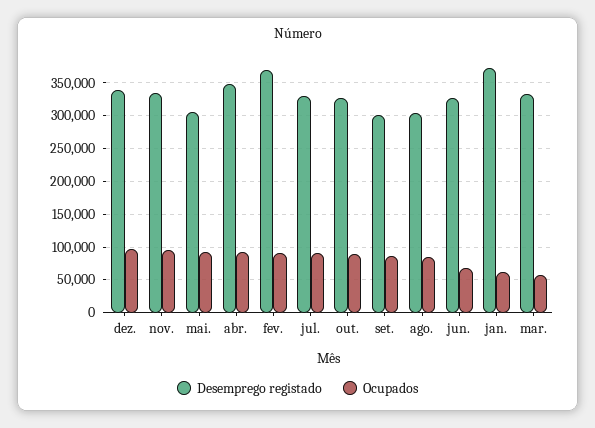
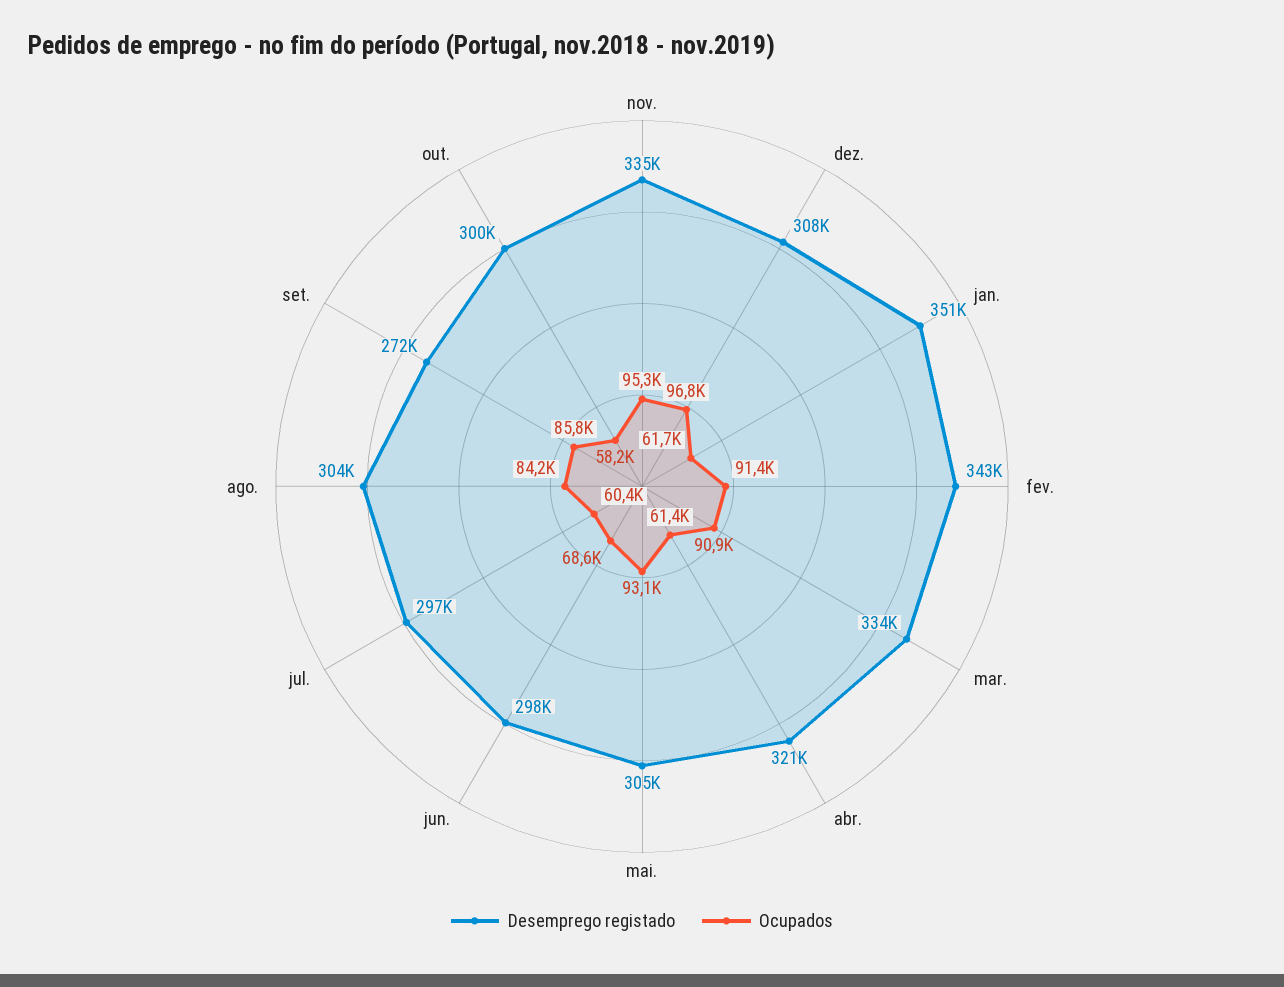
Desemprego registado, dez.: 340000 -> 308000
Desemprego registado, abr.: 350000 -> 321000
Ocupados, abr.: 90000 -> 61400
Desemprego registado, fev.: 370000 -> 343000
Desemprego registado, jul.: 330000 -> 297000
Ocupados, jul.: 90000 -> 60400
Desemprego registado, out.: 330000 -> 300000
Ocupados, out.: 90000 -> 58200
Desemprego registado, set.: 300000 -> 272000
Desemprego registado, jun.: 330000 -> 298000
Desemprego registado, jan.: 370000 -> 351000
Ocupados, mar.: 60000 -> 90900

